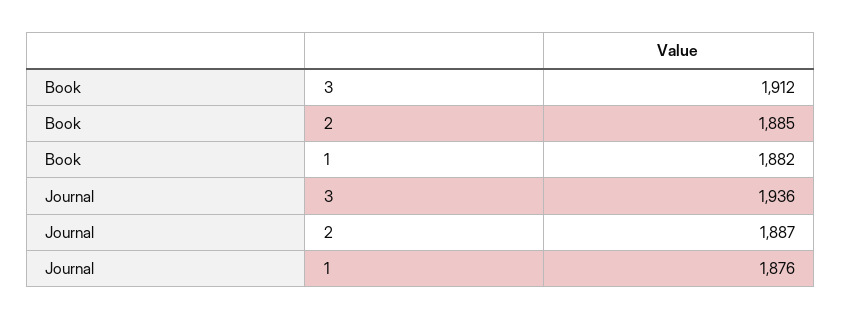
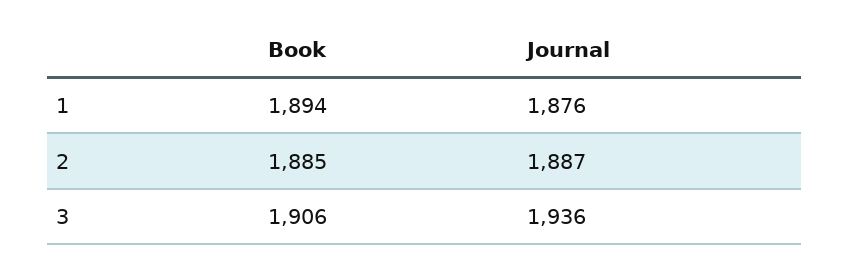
Book, 3: 1912 -> 1906
Book, 1: 1882 -> 1894

